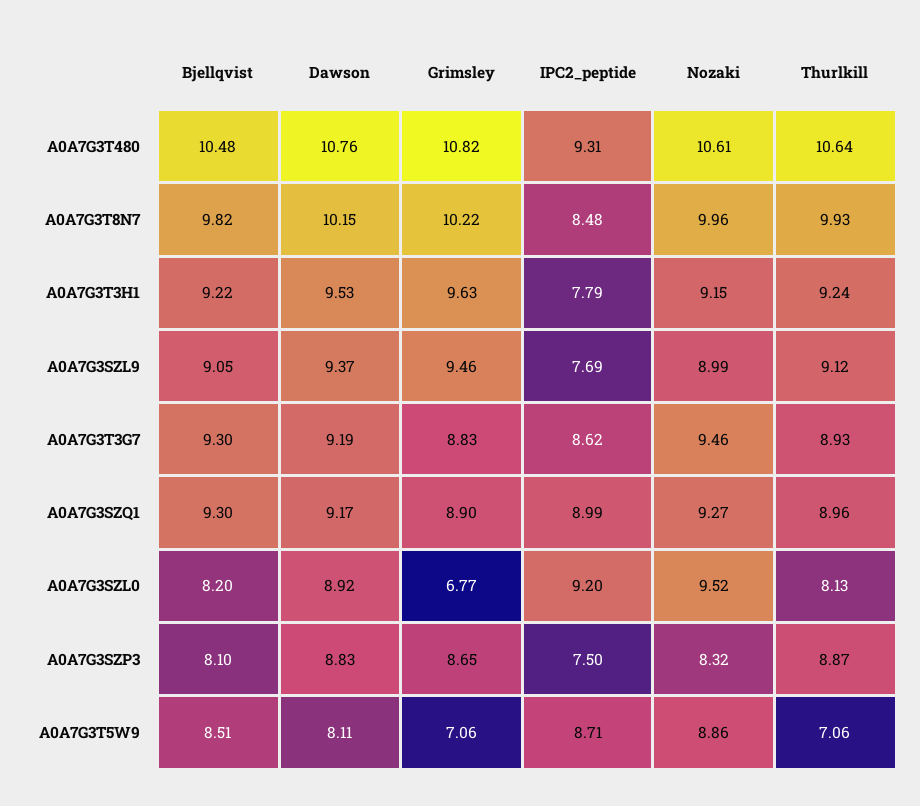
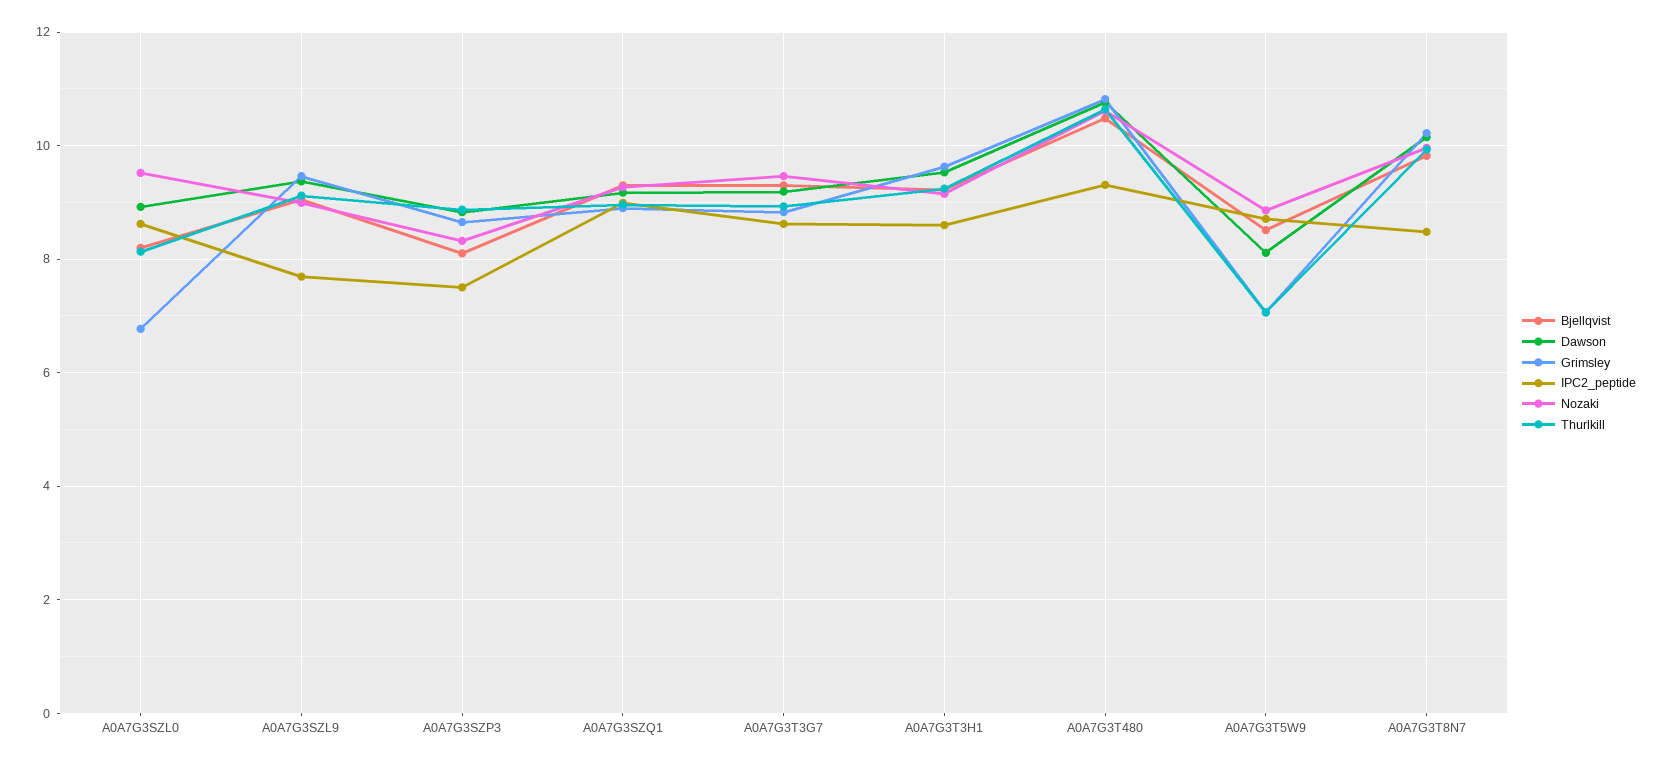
IPC2_peptide, A0A7G3T3H1: 7.79 -> 8.6
IPC2_peptide, A0A7G3SZL0: 9.2 -> 8.6

